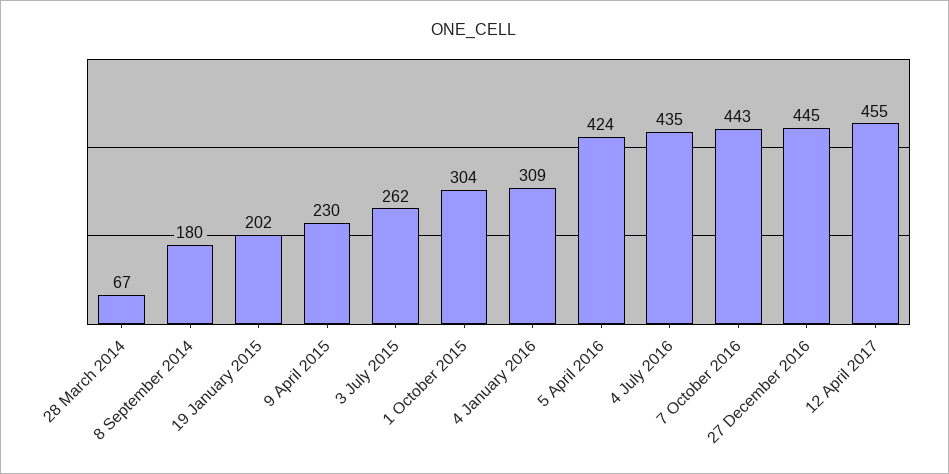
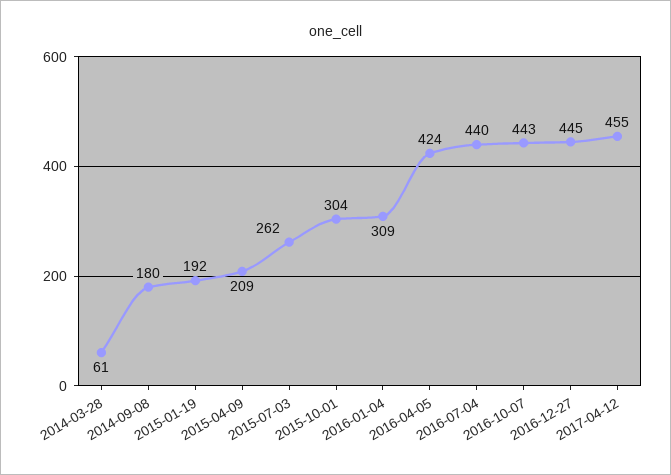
28 March 2014: 67 -> 61
19 January 2015: 202 -> 192
9 April 2015: 230 -> 209
4 July 2016: 435 -> 440

